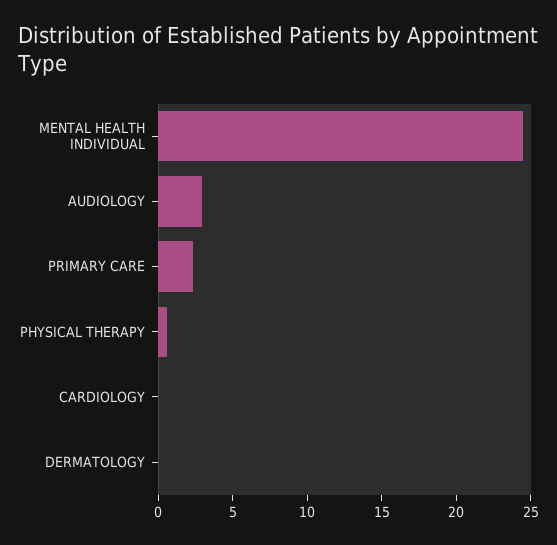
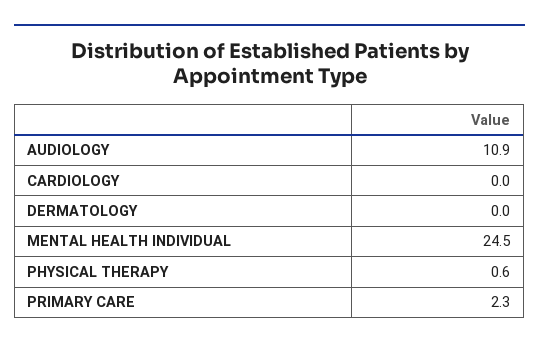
AUDIOLOGY: 3 -> 10.9

